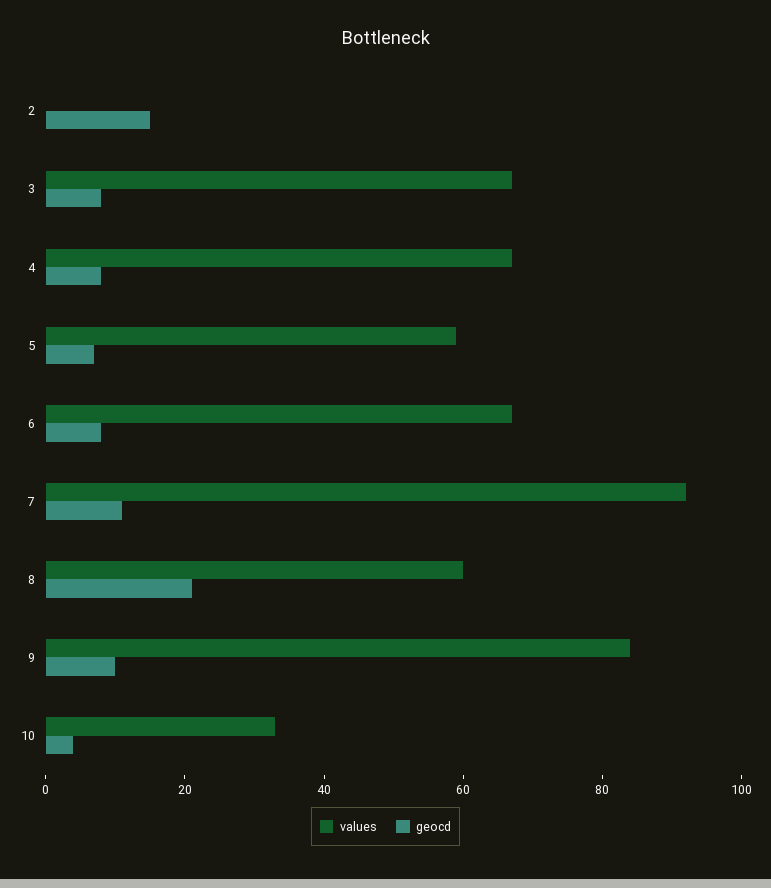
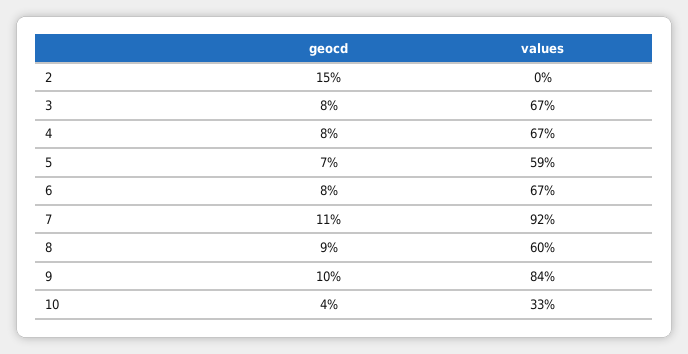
geocd, 8: 20 -> 9

